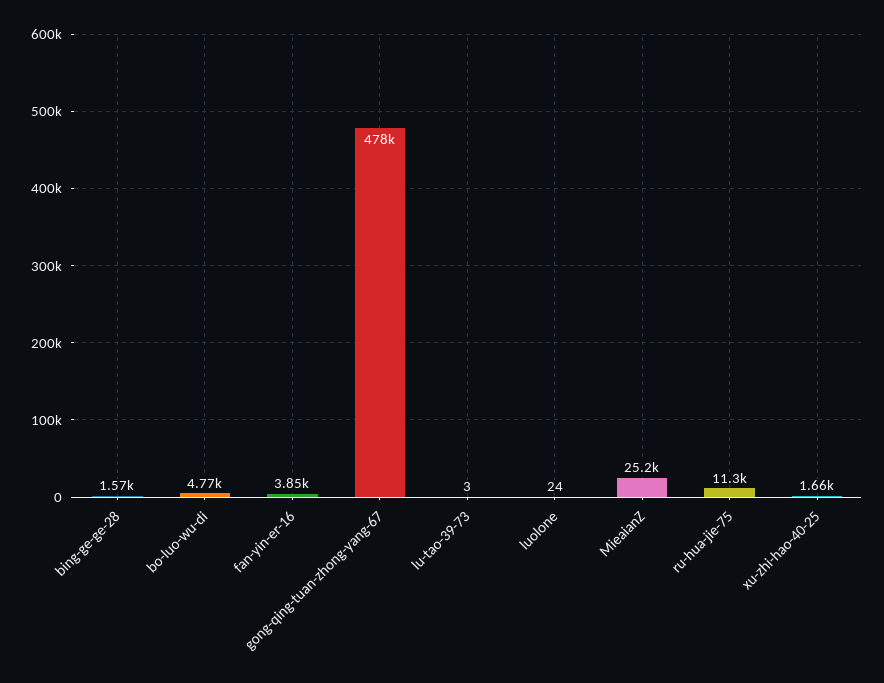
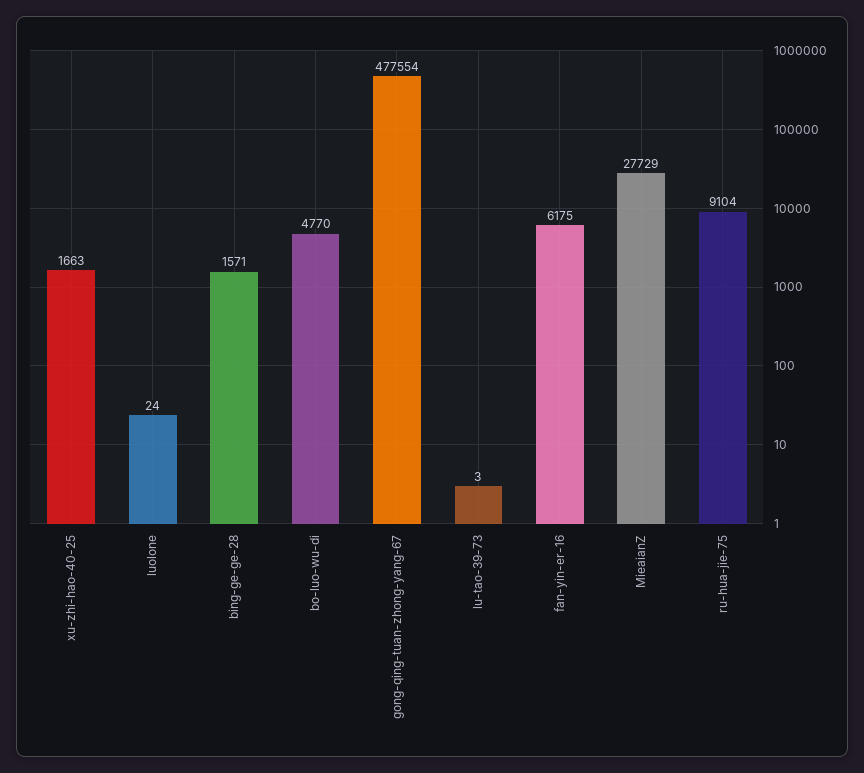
fan-yin-er-16: 3850 -> 6175
MieaianZ: 25200 -> 27729
ru-hua-jie-75: 11300 -> 9104

